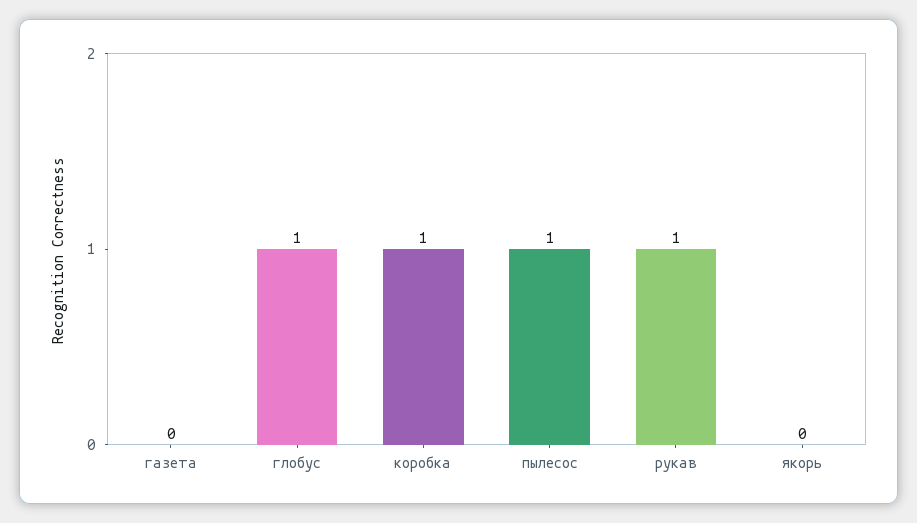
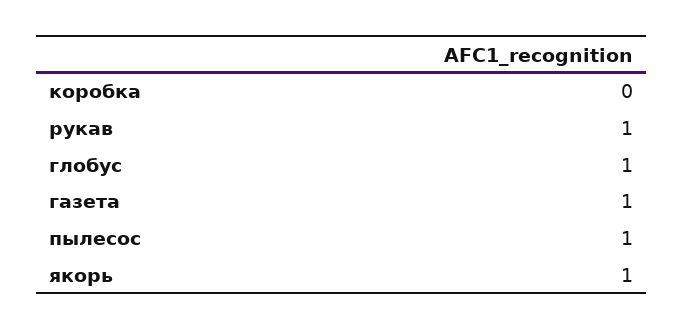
газета: 0 -> 1
коробка: 1 -> 0
якорь: 0 -> 1

